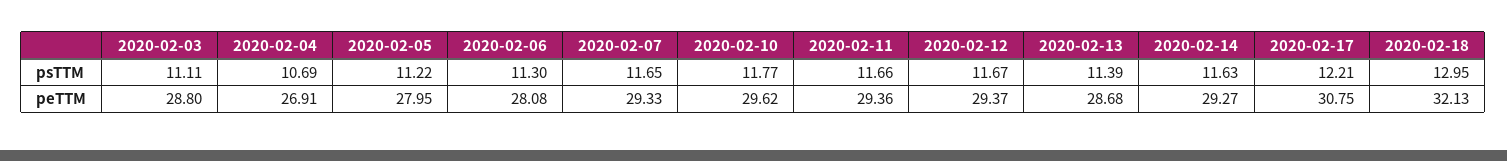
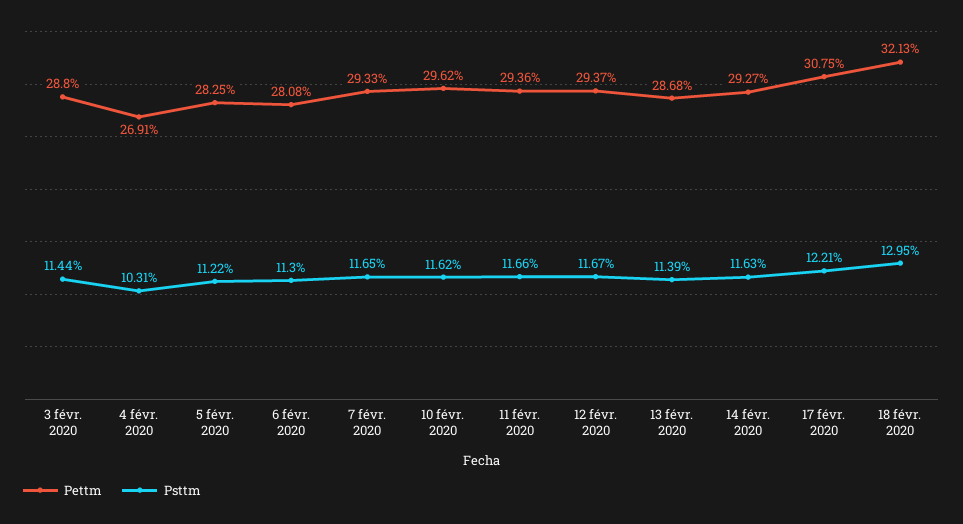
psTTM, 2020-02-03: 11.11 -> 11.44
psTTM, 2020-02-04: 10.69 -> 10.31
psTTM, 2020-02-10: 11.77 -> 11.62
peTTM, 2020-02-05: 27.95 -> 28.25

